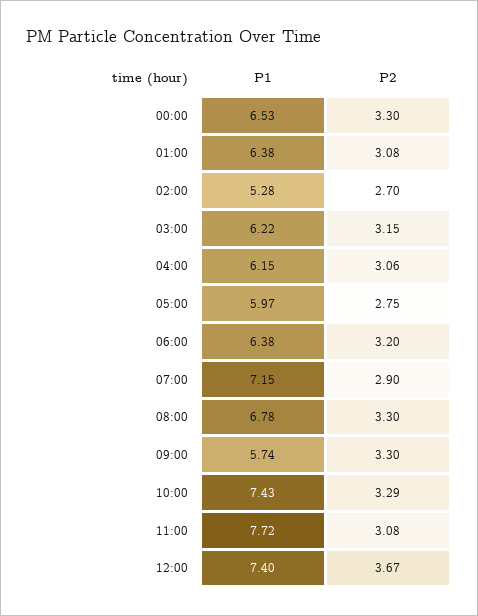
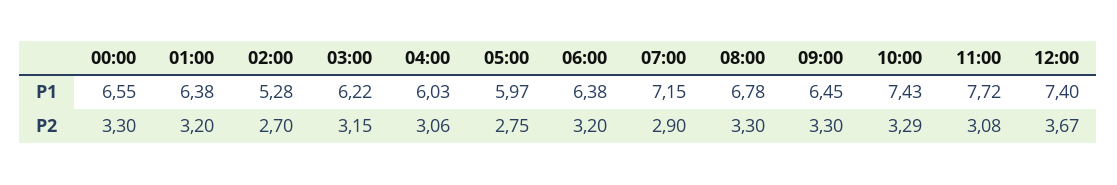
P1, 00:00: 6.53 -> 6.55
P2, 01:00: 3.08 -> 3.2
P1, 04:00: 6.15 -> 6.03
P1, 09:00: 5.74 -> 6.45

